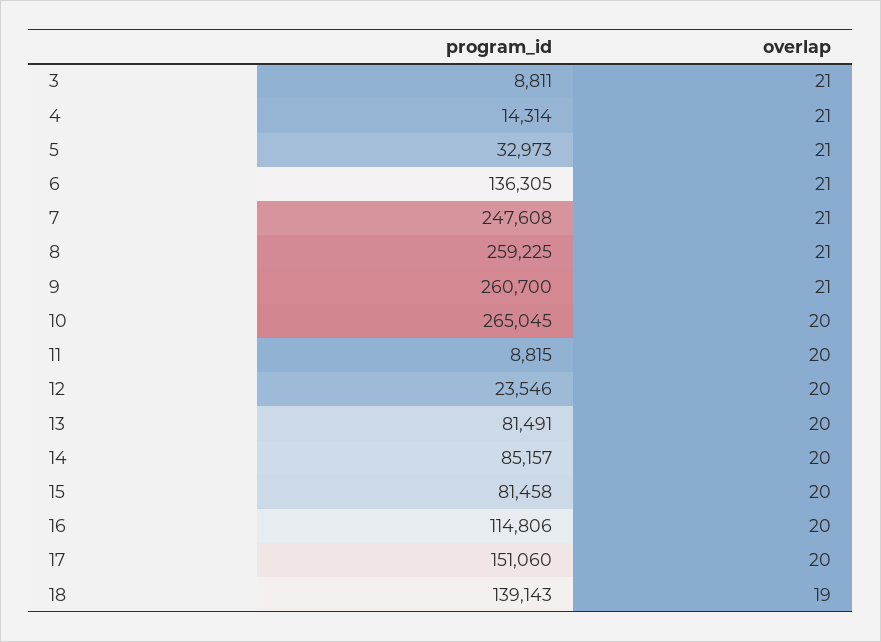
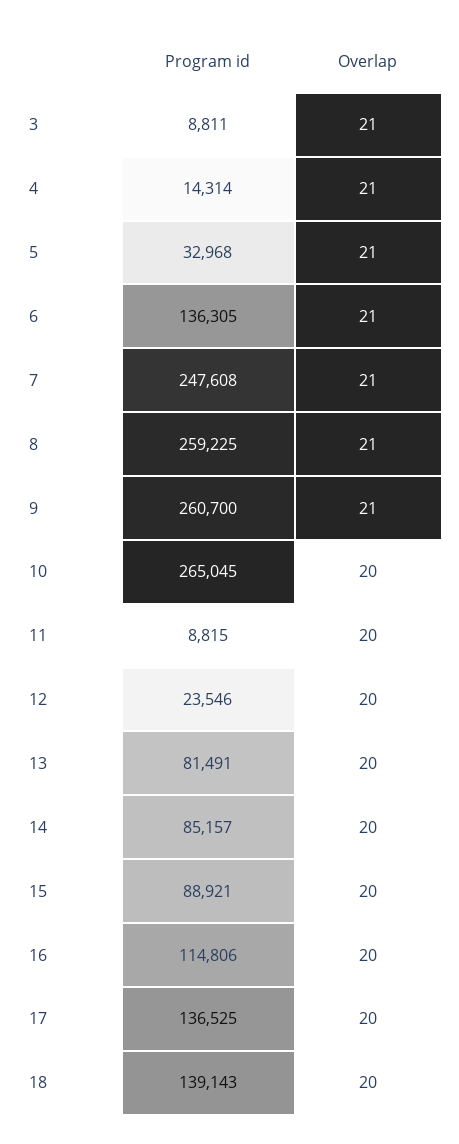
program_id, 5: 32973 -> 32968
program_id, 15: 81458 -> 88921
program_id, 17: 151060 -> 136525
overlap, 18: 19 -> 20

